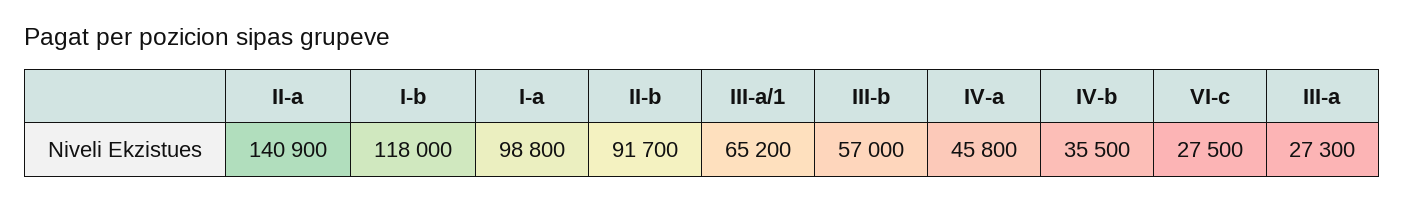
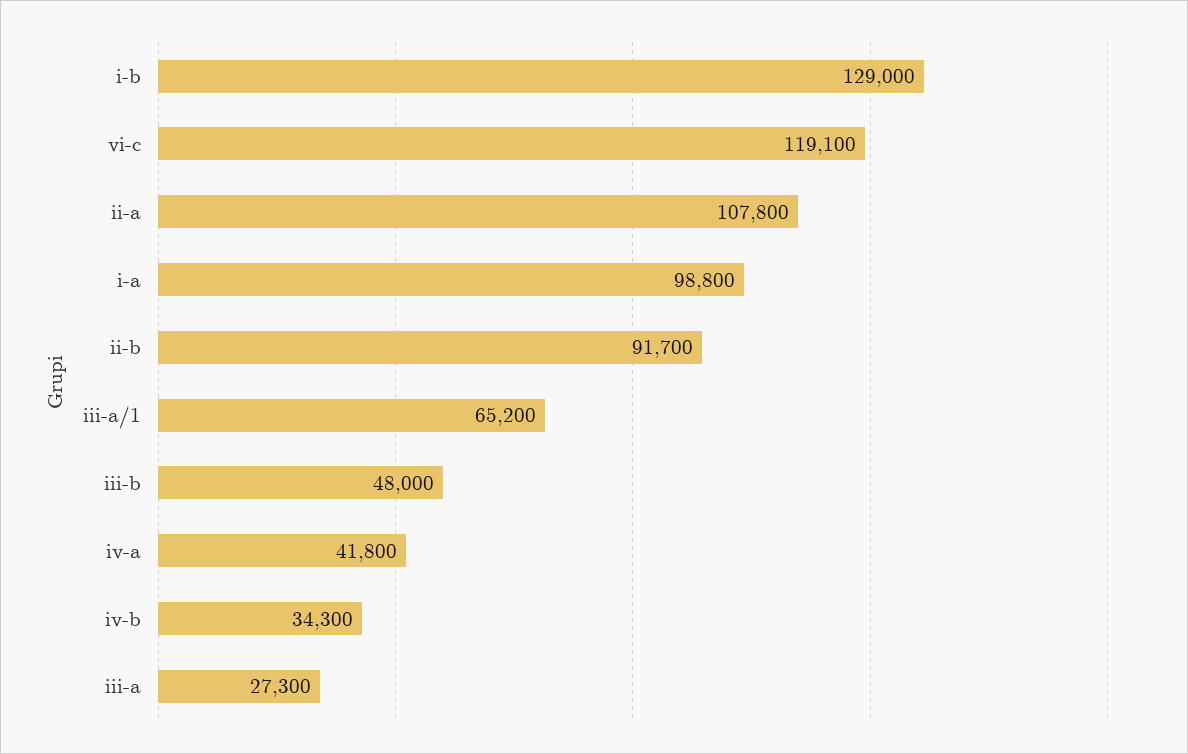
II-a: 140900 -> 107800
I-b: 118000 -> 129000
III-b: 57000 -> 48000
IV-a: 45800 -> 41800
IV-b: 35500 -> 34300
VI-c: 27500 -> 119100

